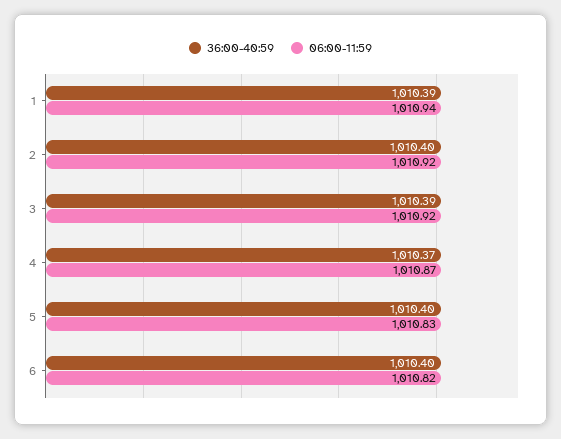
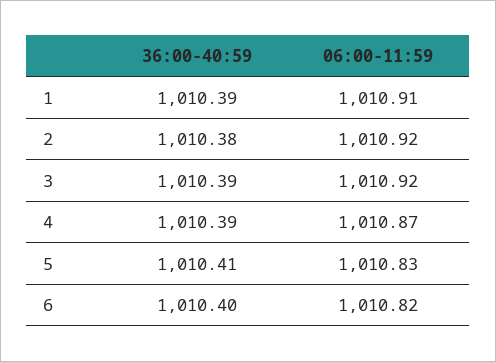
06:00-11:59, 1: 1010.94 -> 1010.91
36:00-40:59, 2: 1010.4 -> 1010.38
36:00-40:59, 4: 1010.37 -> 1010.39
36:00-40:59, 5: 1010.4 -> 1010.41

